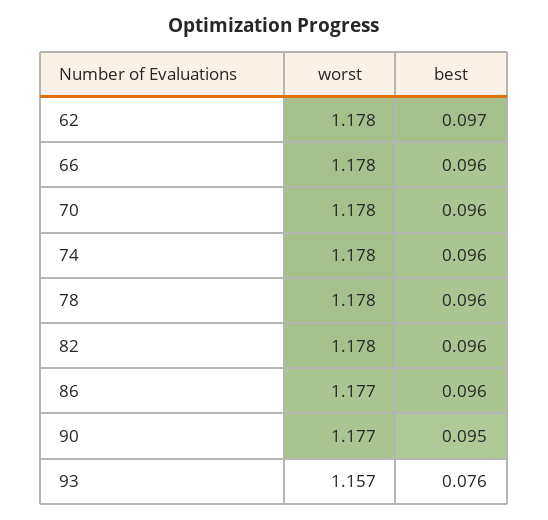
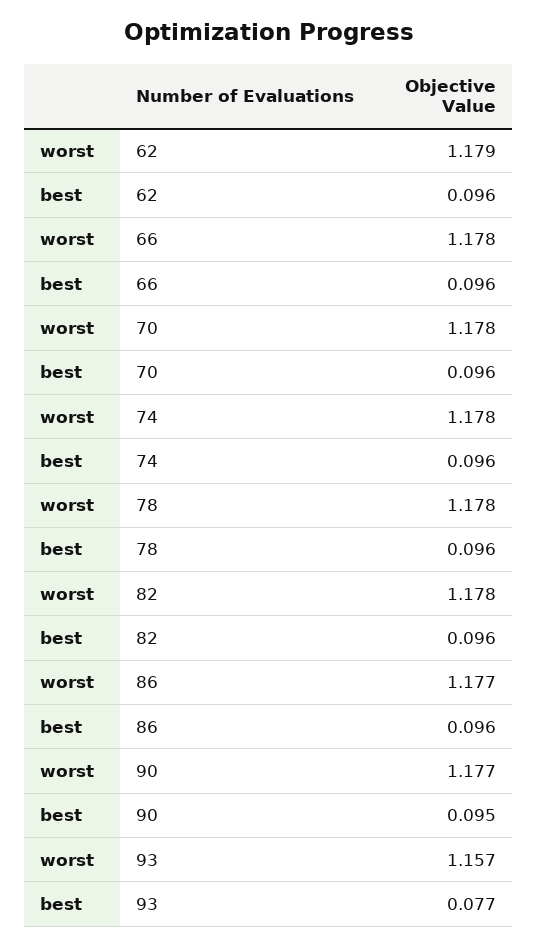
worst, 62: 1.178 -> 1.179
best, 62: 0.097 -> 0.096
best, 93: 0.076 -> 0.077

